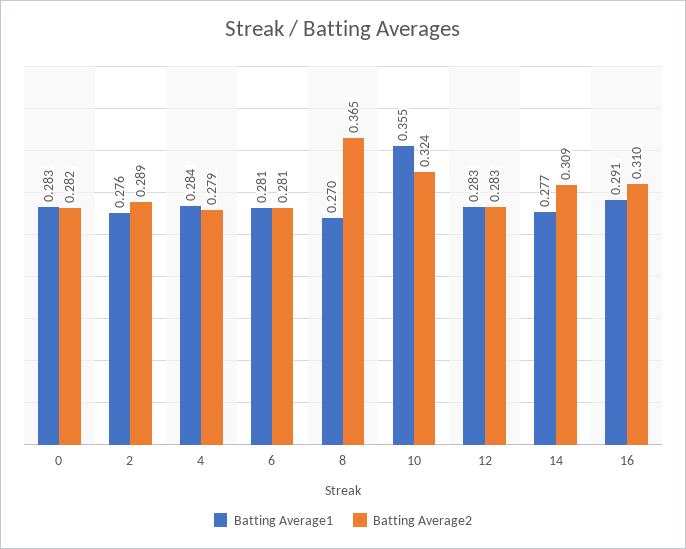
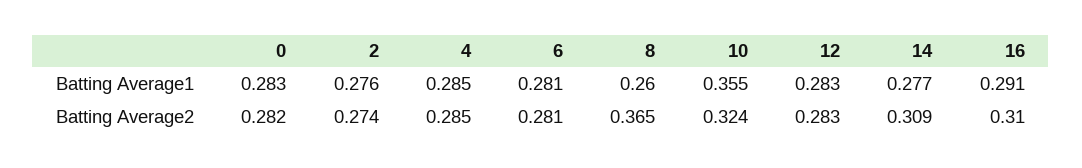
Batting Average2, 2: 0.289 -> 0.274
Batting Average1, 4: 0.284 -> 0.285
Batting Average2, 4: 0.279 -> 0.285
Batting Average1, 8: 0.27 -> 0.26

